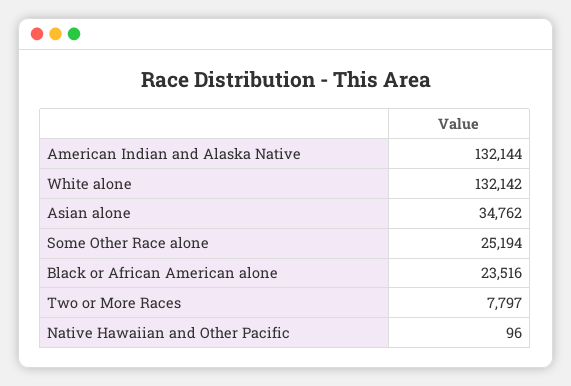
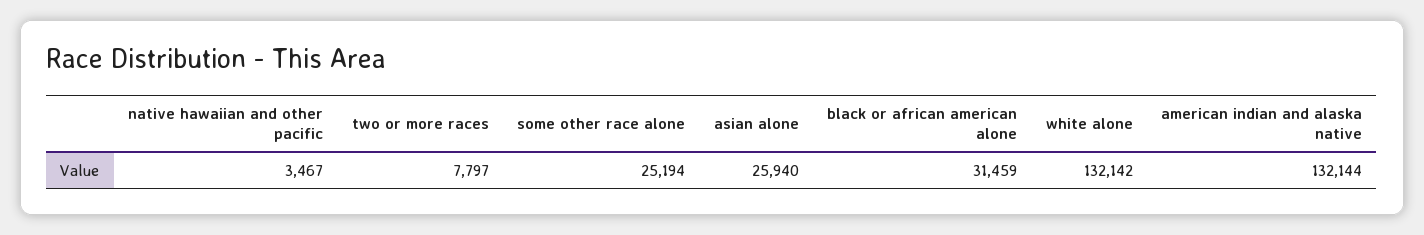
Asian alone: 34762 -> 25940
Black or African American alone: 23516 -> 31459
Native Hawaiian and Other Pacific: 96 -> 3467

